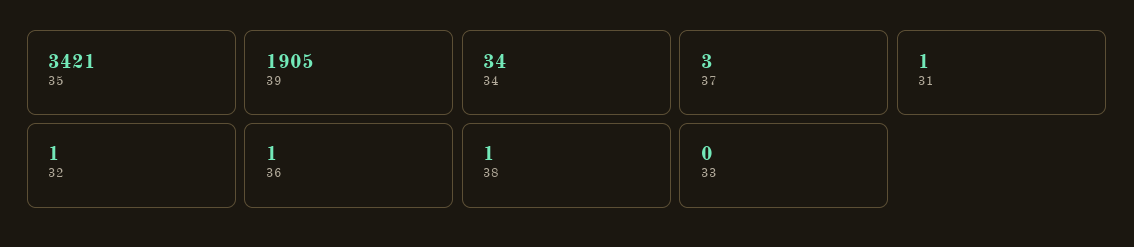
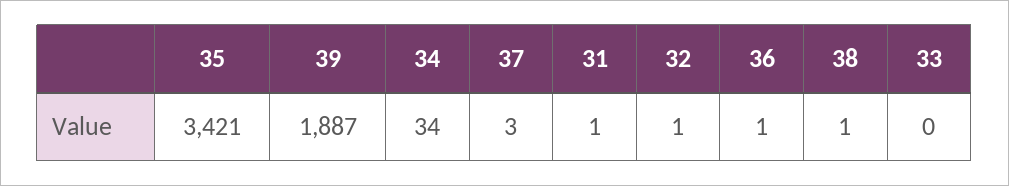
39: 1905 -> 1887

